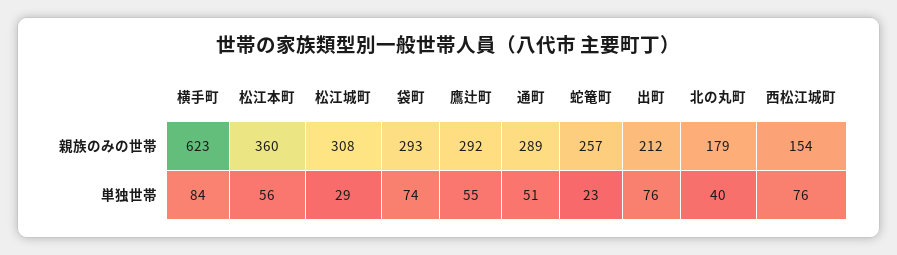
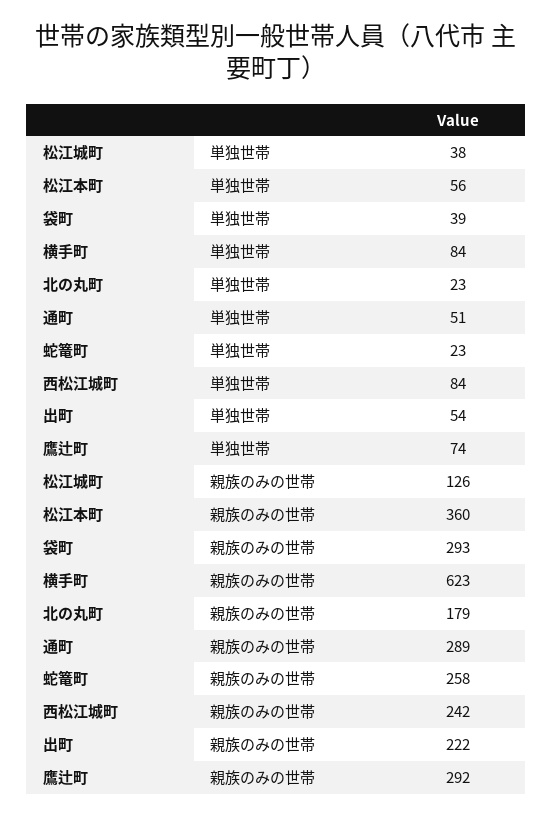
松江城町, 親族のみの世帯: 308 -> 126
蛇篭町, 親族のみの世帯: 257 -> 258
出町, 親族のみの世帯: 212 -> 222
西松江城町, 親族のみの世帯: 154 -> 242
松江城町, 単独世帯: 29 -> 38
袋町, 単独世帯: 74 -> 39
鷹辻町, 単独世帯: 55 -> 74
出町, 単独世帯: 76 -> 54
北の丸町, 単独世帯: 40 -> 23
西松江城町, 単独世帯: 76 -> 84

